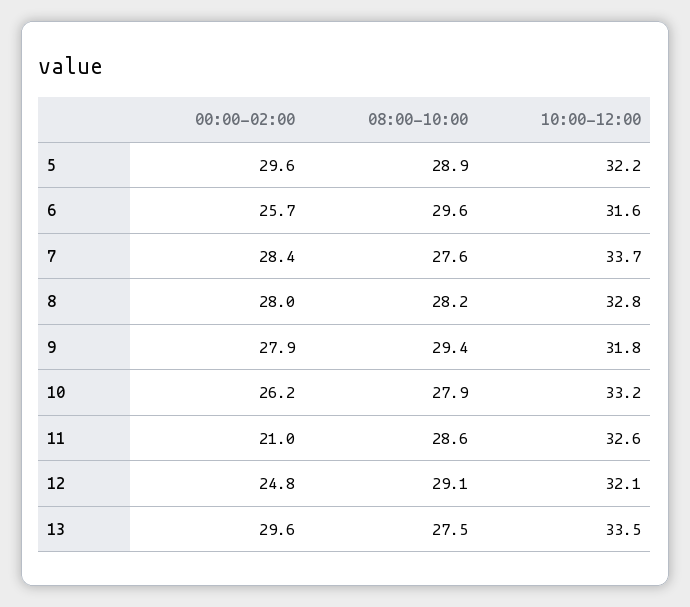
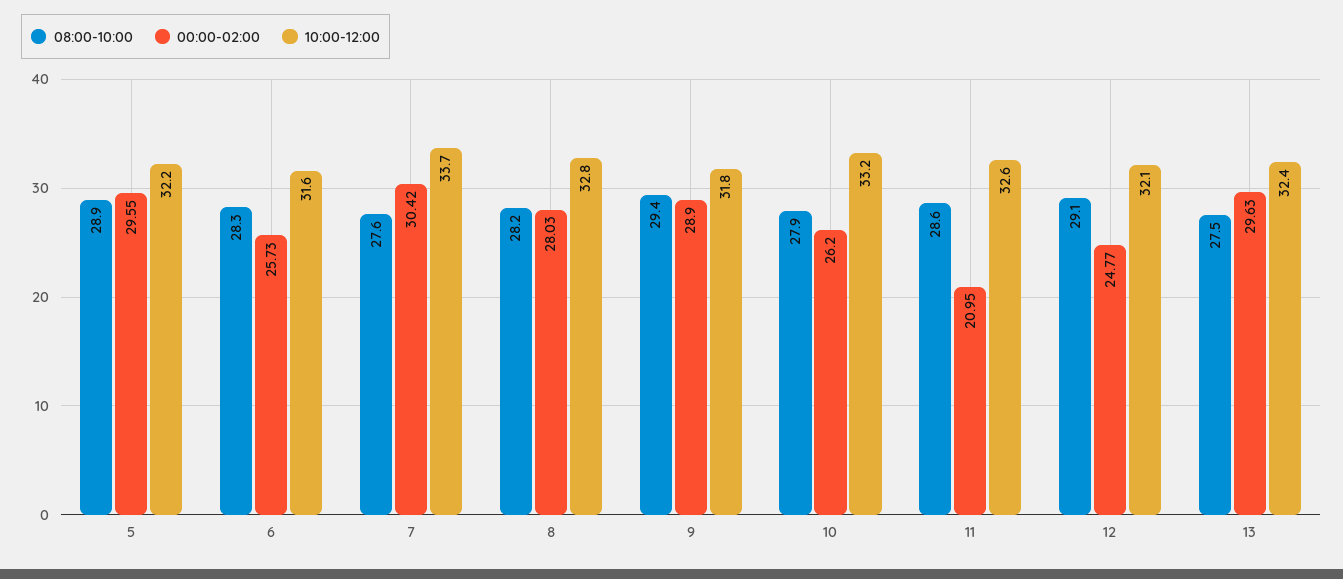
08:00-10:00, 6: 29.6 -> 28.3
00:00-02:00, 7: 28.4 -> 30.42
00:00-02:00, 9: 27.9 -> 28.9
10:00-12:00, 13: 33.5 -> 32.4

